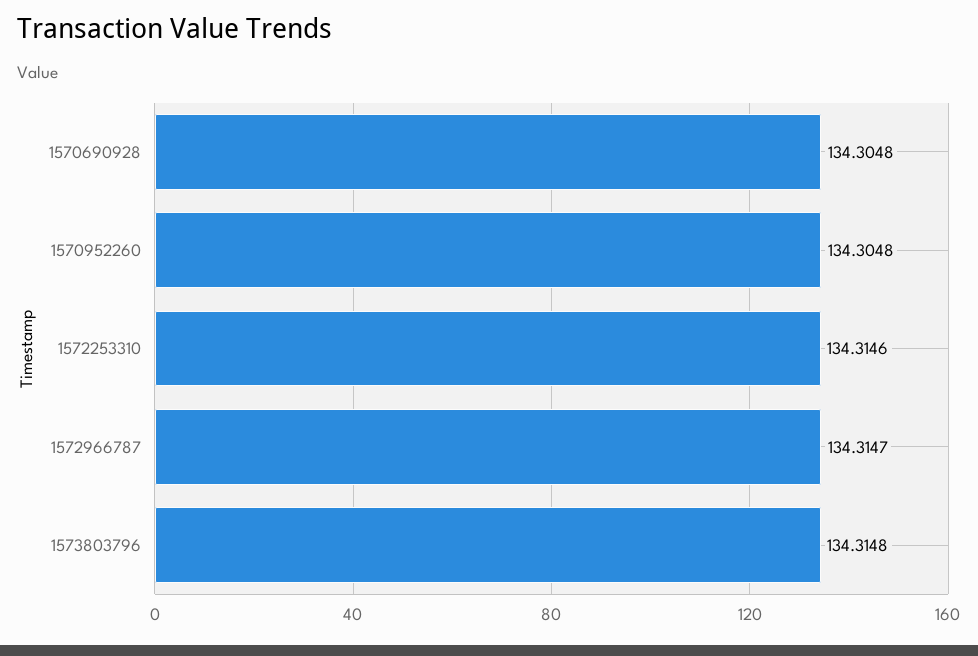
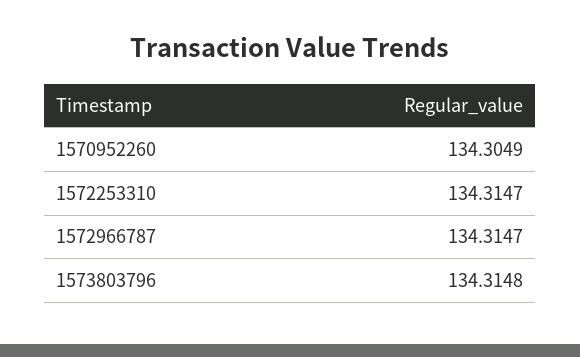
1570690928: 134.3048 -> none
1570952260: 134.3048 -> 134.3049
1572253310: 134.3146 -> 134.3147

